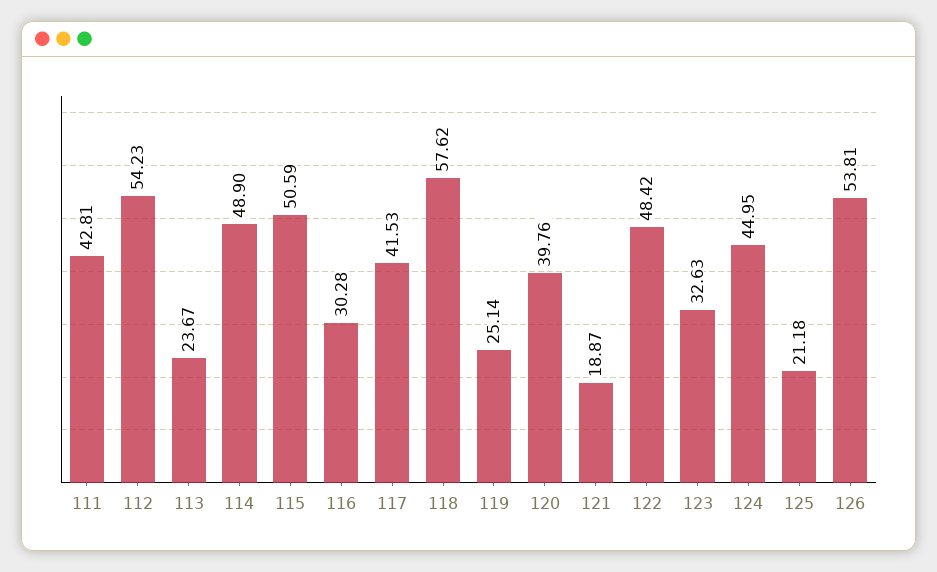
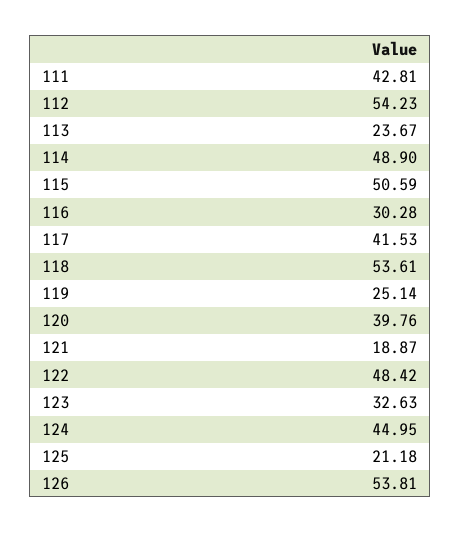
118: 57.62 -> 53.61

